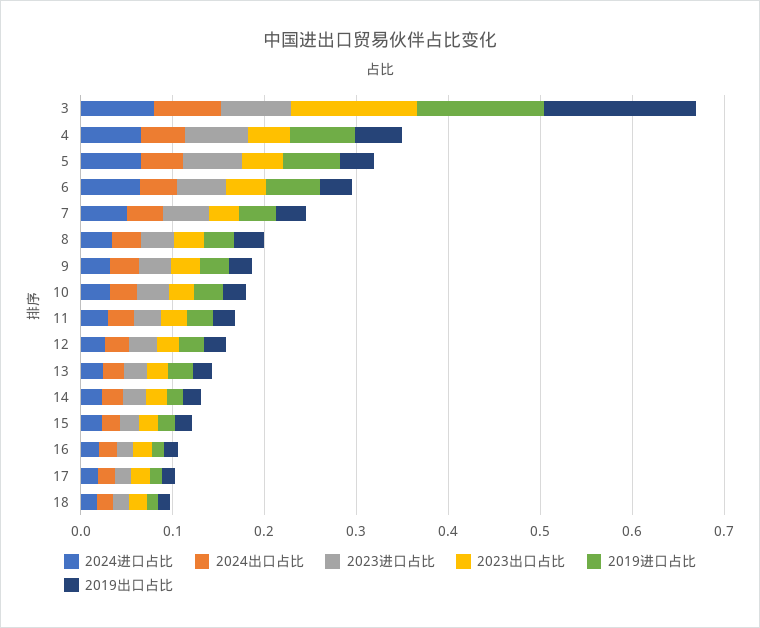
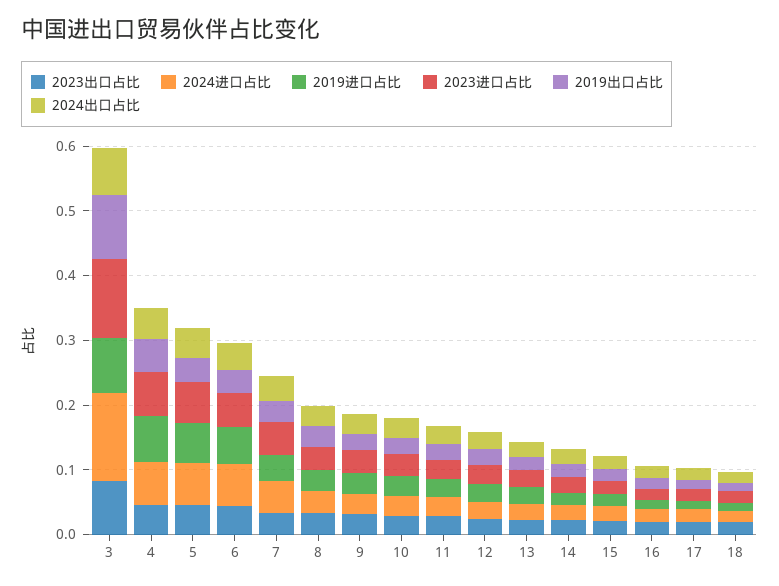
2024进口占比, 3: 0.08 -> 0.14
2023进口占比, 3: 0.08 -> 0.12
2023出口占比, 3: 0.14 -> 0.08
2019进口占比, 3: 0.14 -> 0.08
2019出口占比, 3: 0.16 -> 0.1

